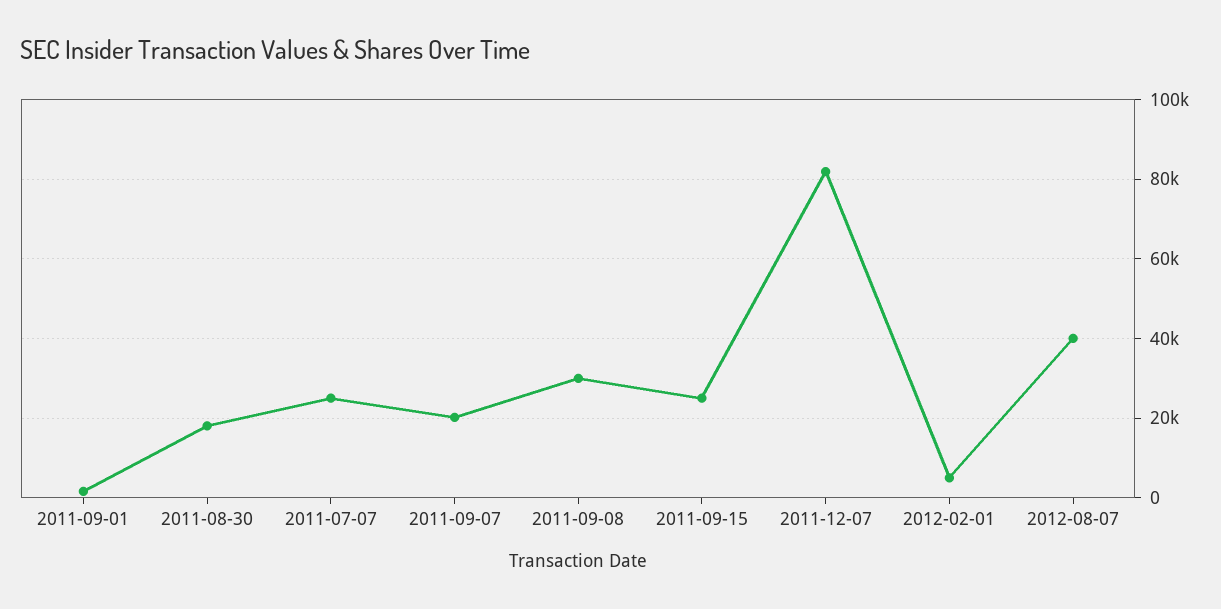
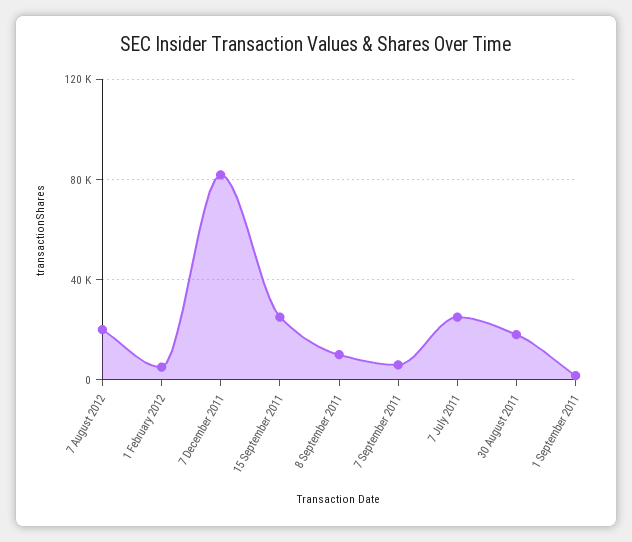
2011-09-07: 20000 -> 5000
2011-09-08: 30000 -> 10000
2012-08-07: 40000 -> 20000

